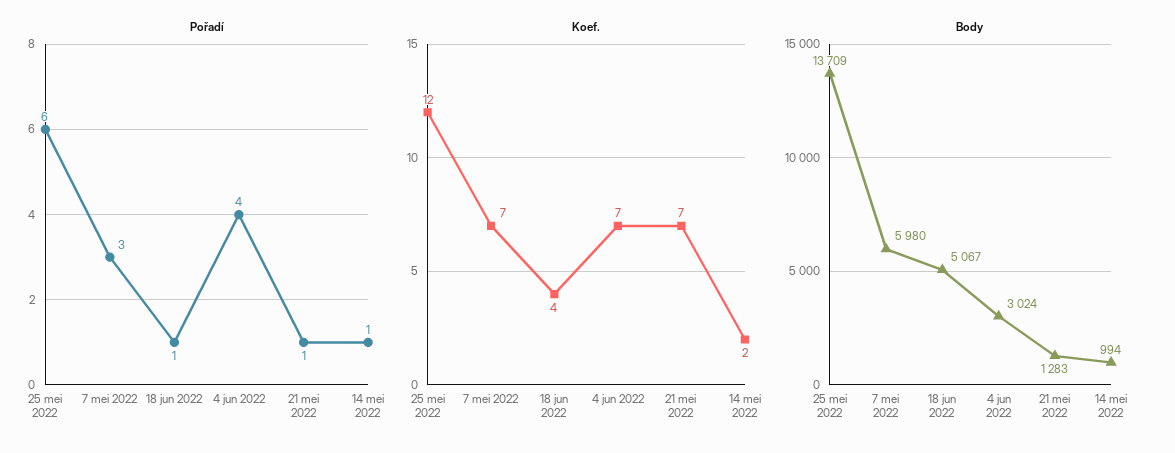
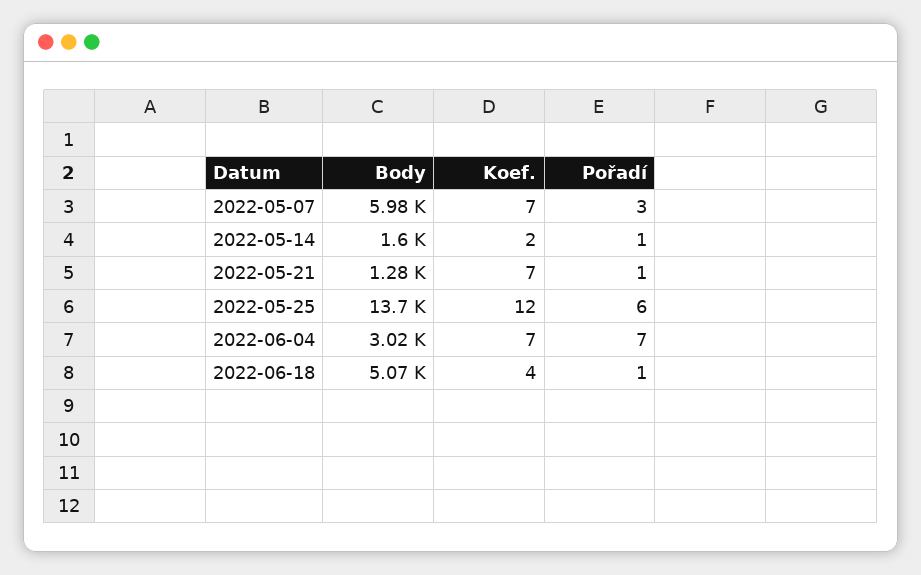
Pořadí, 4 jun 2022: 4 -> 7
Body, 14 mei 2022: 994 -> 1600

